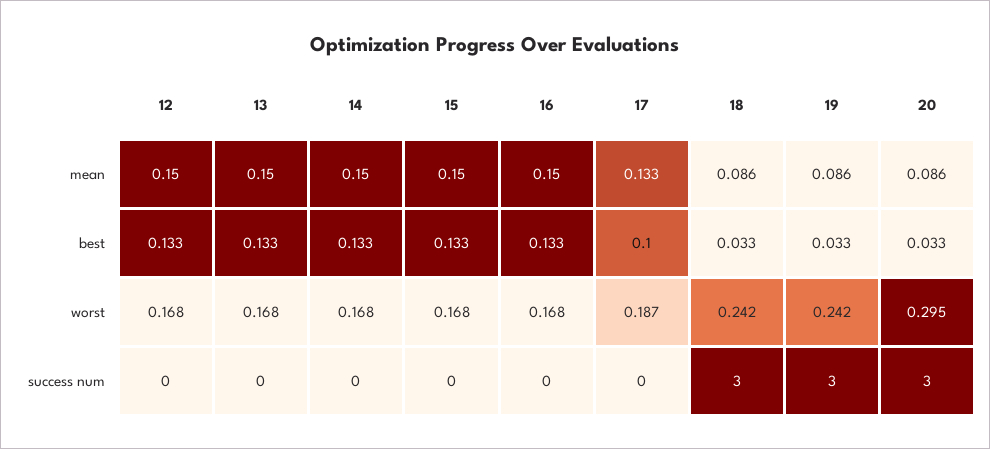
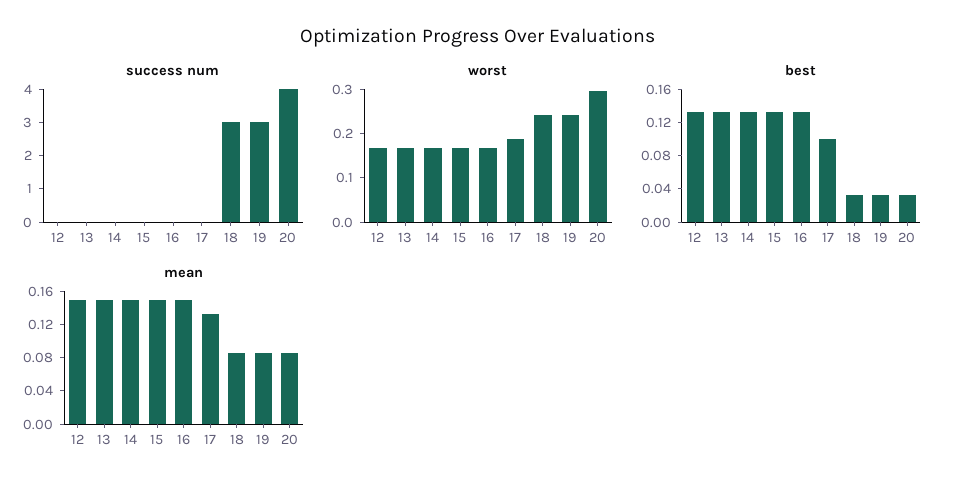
success num, 20: 3 -> 4

